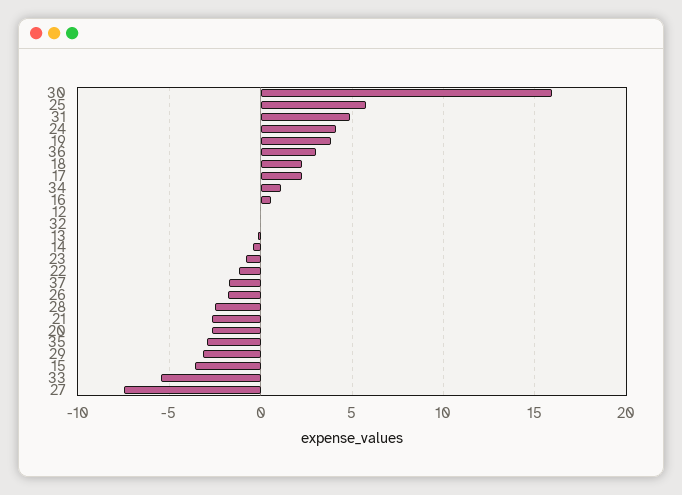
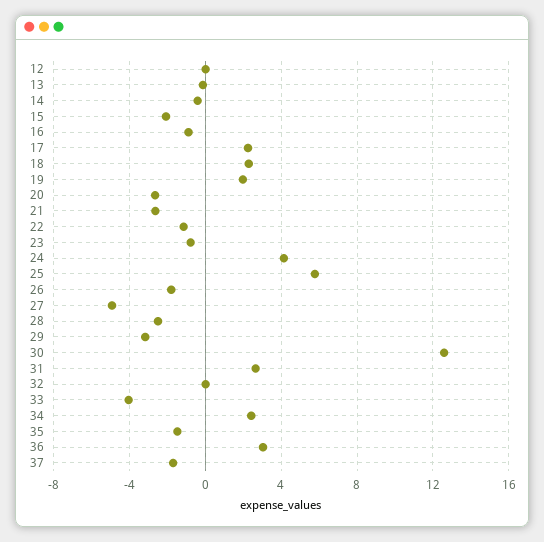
30: 16 -> 12.5
31: 5 -> 2.5
19: 4 -> 2
34: 1 -> 2.5
16: 0.5 -> -1
35: -3 -> -1.5
15: -3.5 -> -2
33: -5.5 -> -4
27: -7.5 -> -5

